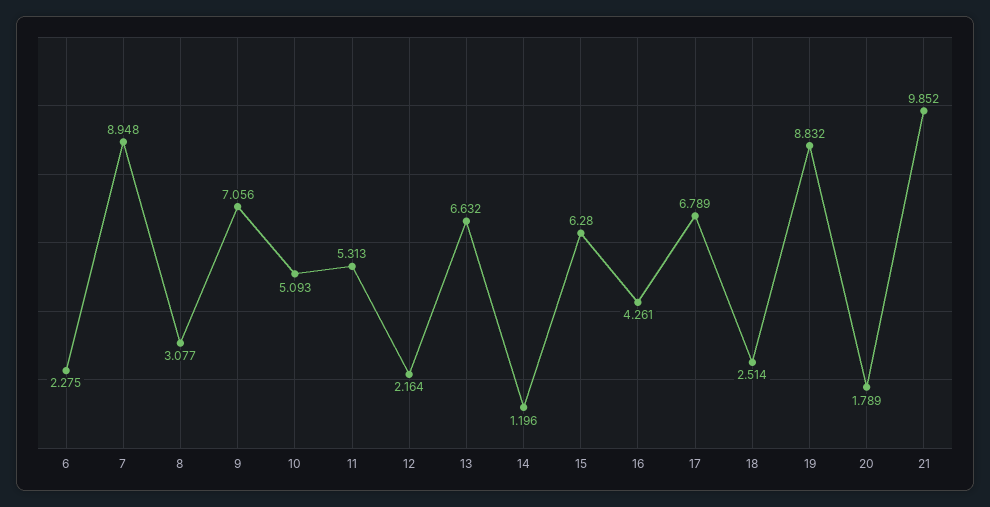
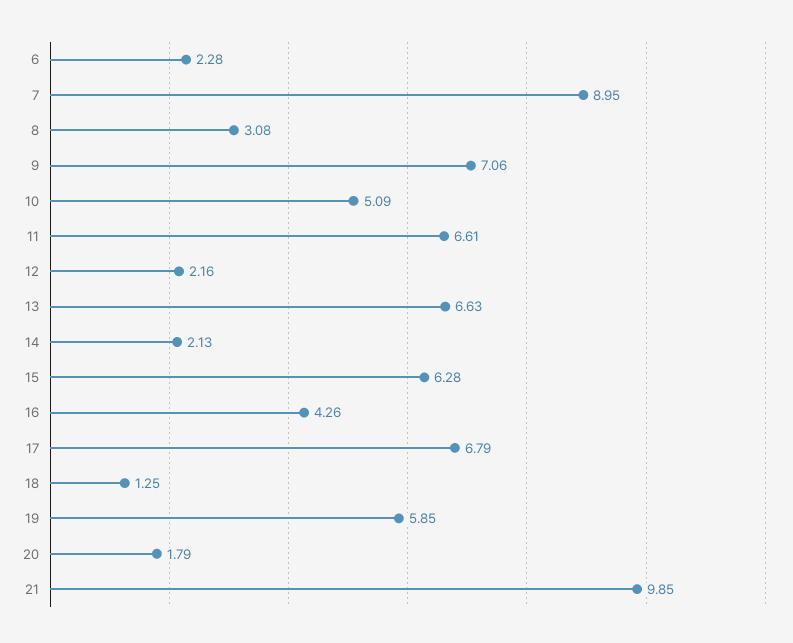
11: 5.313 -> 6.61
14: 1.196 -> 2.13
18: 2.514 -> 1.25
19: 8.832 -> 5.85

